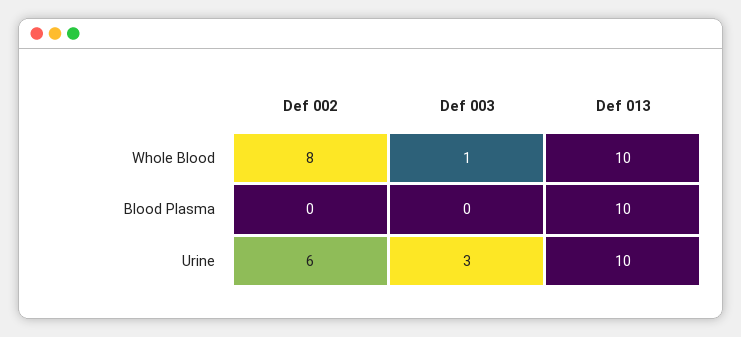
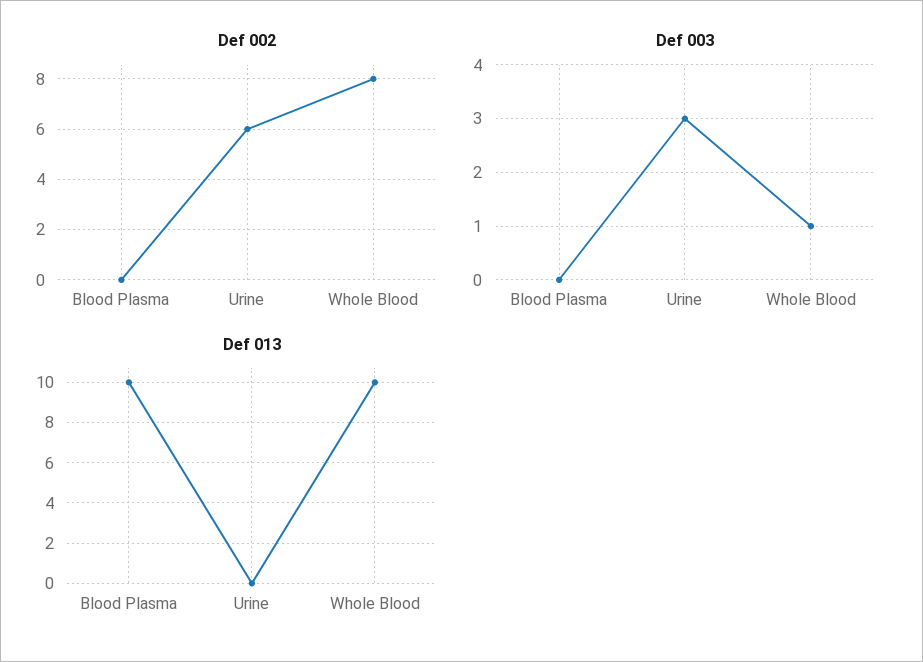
Def 013, Urine: 10 -> 0

